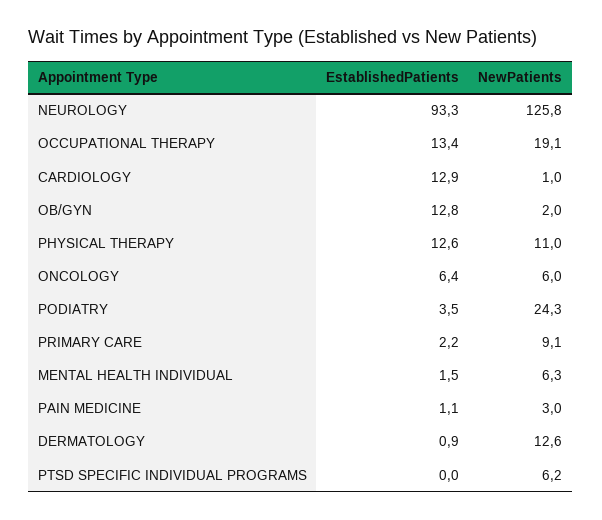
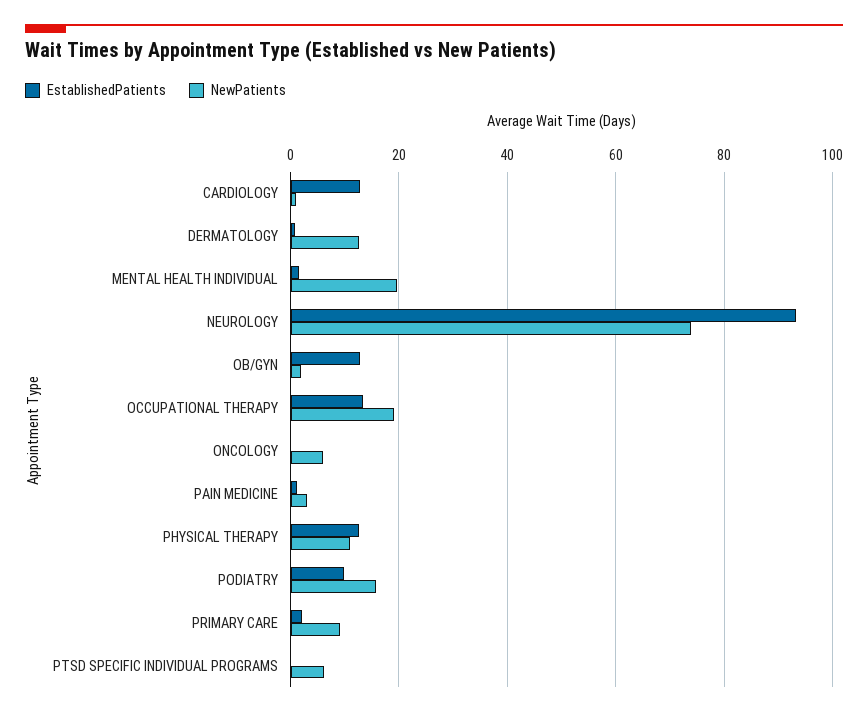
NewPatients, NEUROLOGY: 125.8 -> 74
EstablishedPatients, ONCOLOGY: 6.4 -> 0
EstablishedPatients, PODIATRY: 3.5 -> 10
NewPatients, PODIATRY: 24.3 -> 16
NewPatients, MENTAL HEALTH INDIVIDUAL: 6.3 -> 20

